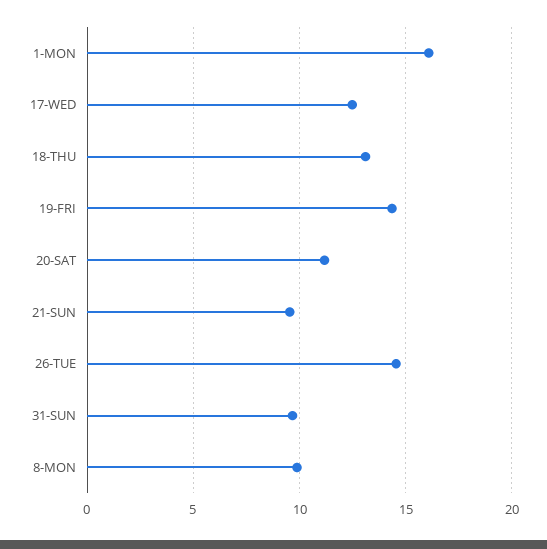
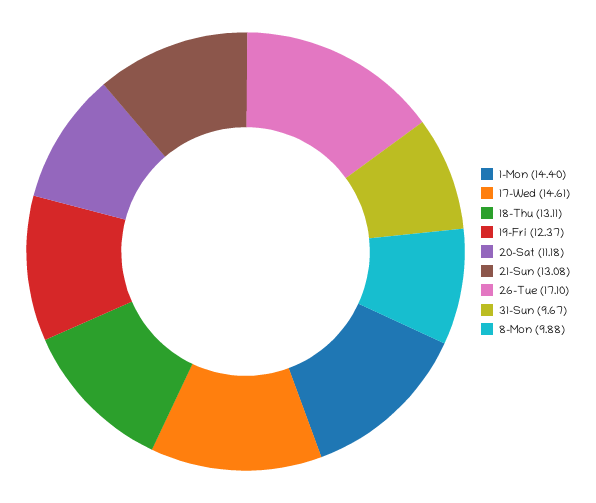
1-MON: 16 -> 14.4
17-WED: 12.5 -> 14.61
19-FRI: 14.5 -> 12.37
21-SUN: 9.5 -> 13.08
26-TUE: 14.5 -> 17.1

